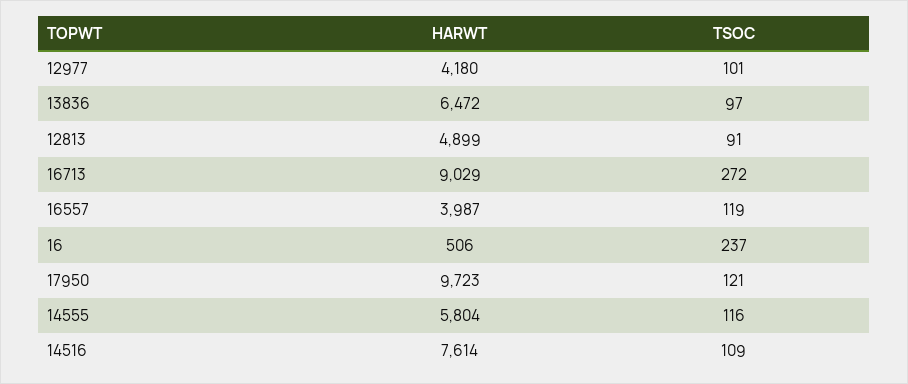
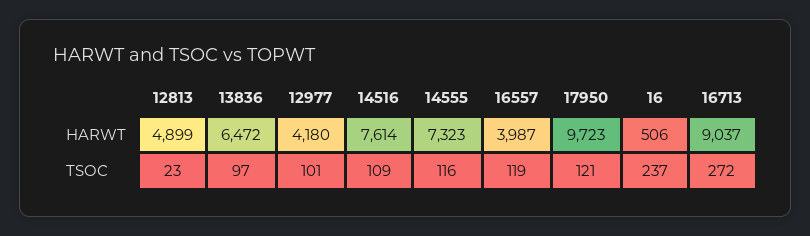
TSOC, 12813: 91 -> 23
HARWT, 16713: 9029 -> 9037
HARWT, 14555: 5804 -> 7323

